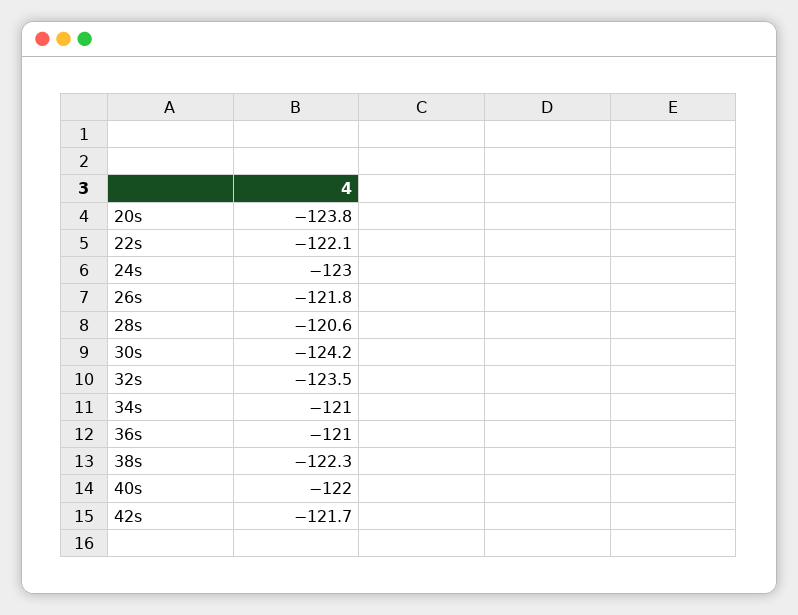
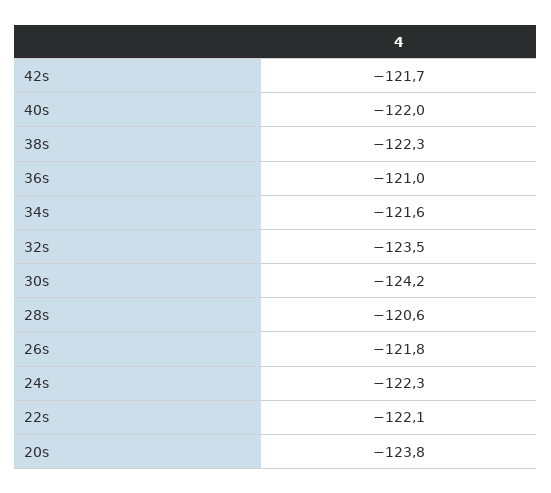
24s: -123 -> -122.3
34s: -121 -> -121.6

